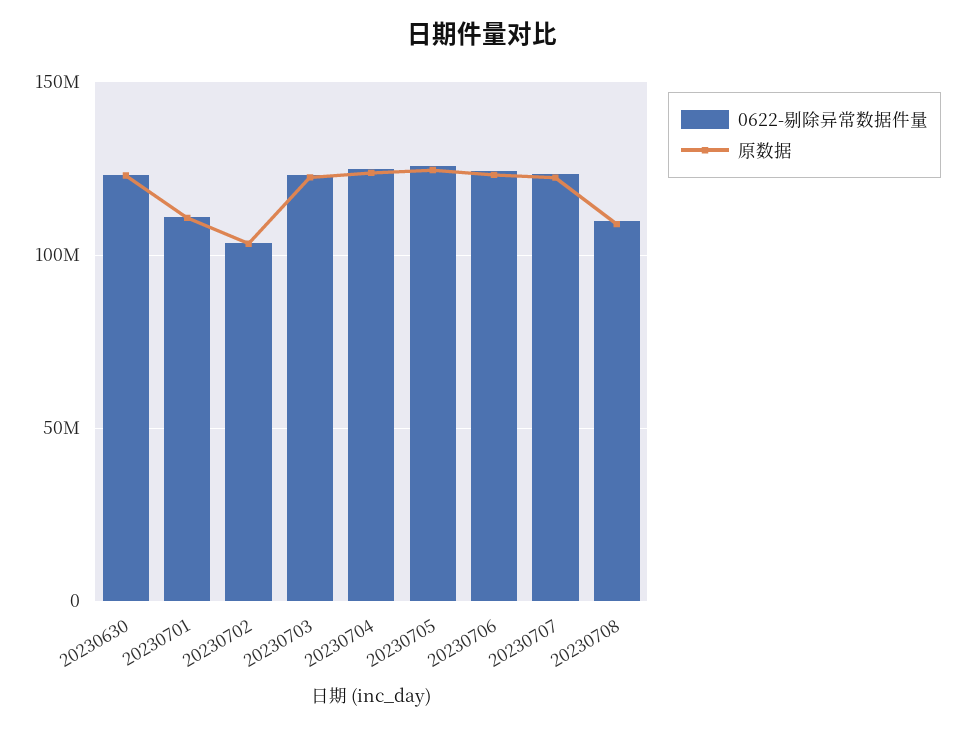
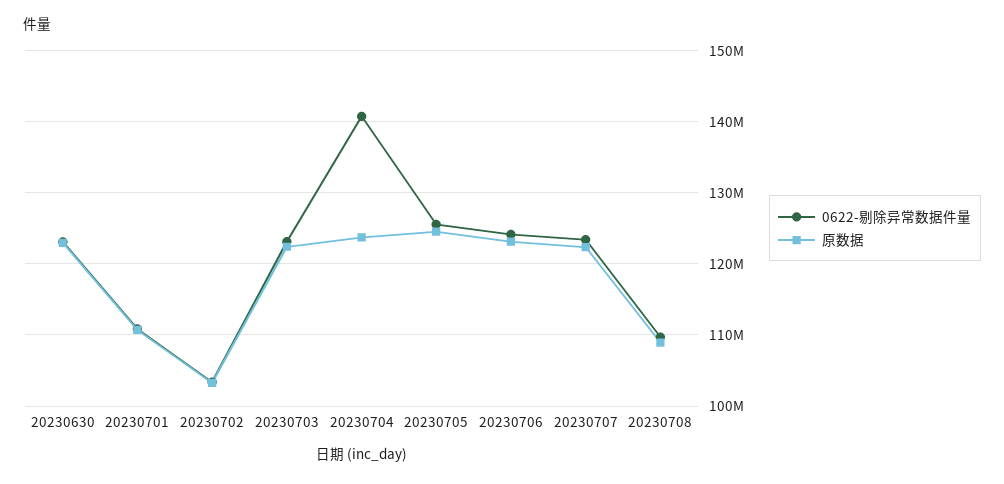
0622-剔除异常数据件量, 20230704: 125000000 -> 141000000

